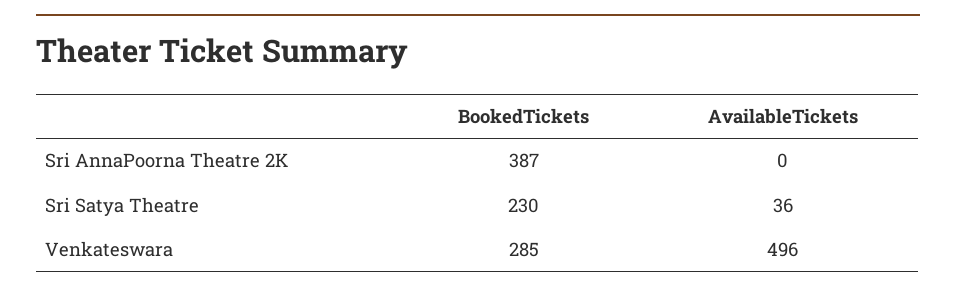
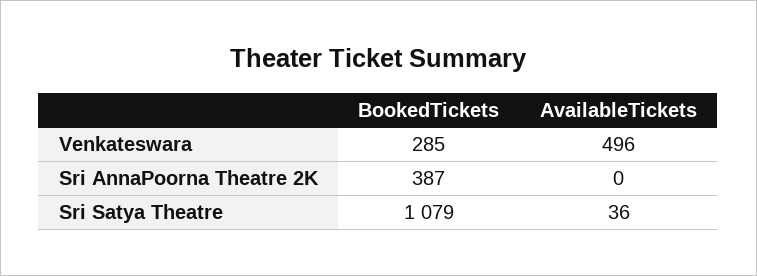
BookedTickets, Sri Satya Theatre: 230 -> 1079

